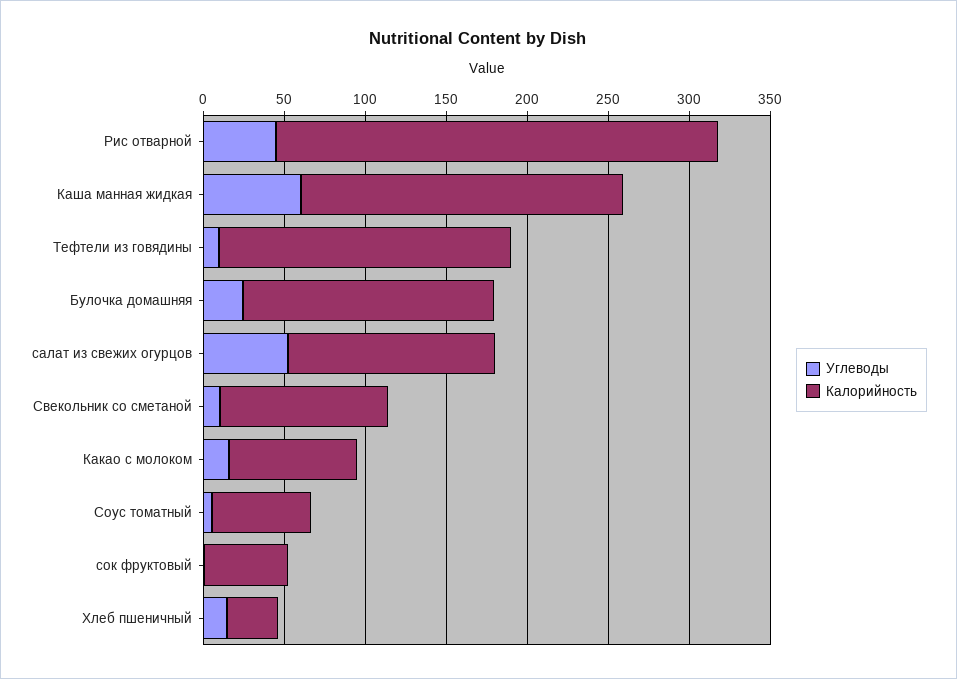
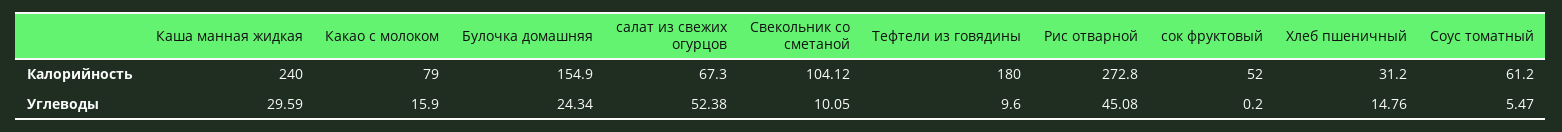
Углеводы, Каша манная жидкая: 60 -> 29.59
Калорийность, Каша манная жидкая: 200 -> 240
Калорийность, салат из свежих огурцов: 130 -> 67.3

